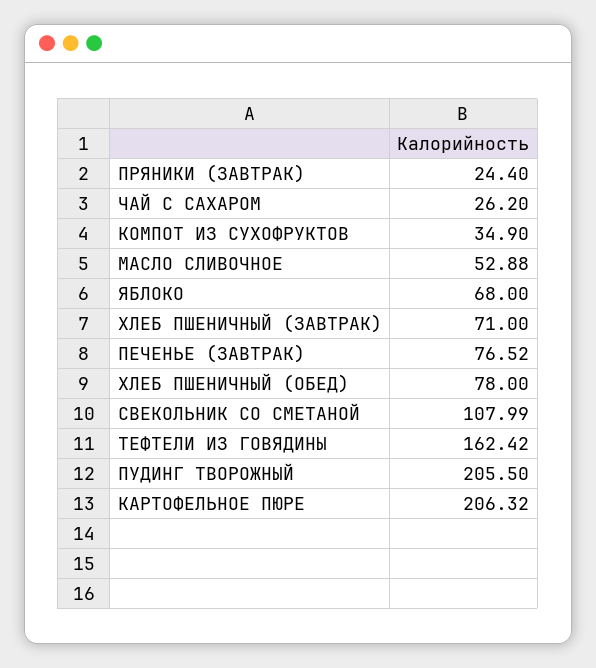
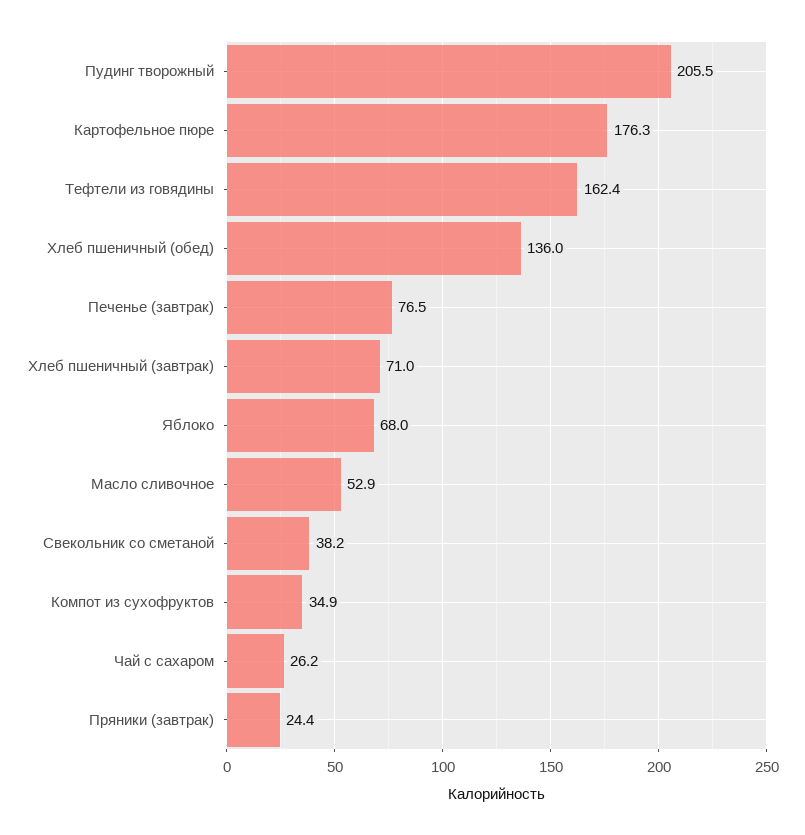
ХЛЕБ ПШЕНИЧНЫЙ (ОБЕД): 78 -> 136
СВЕКОЛЬНИК СО СМЕТАНОЙ: 107.99 -> 38.2
КАРТОФЕЛЬНОЕ ПЮРЕ: 206.32 -> 176.3

